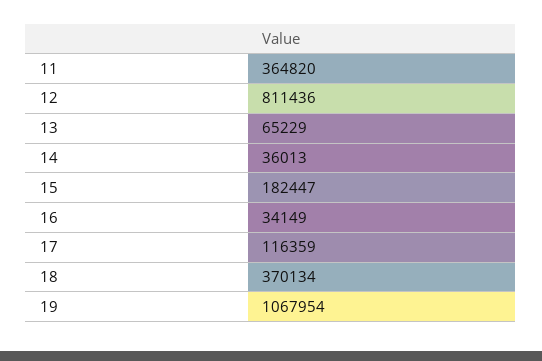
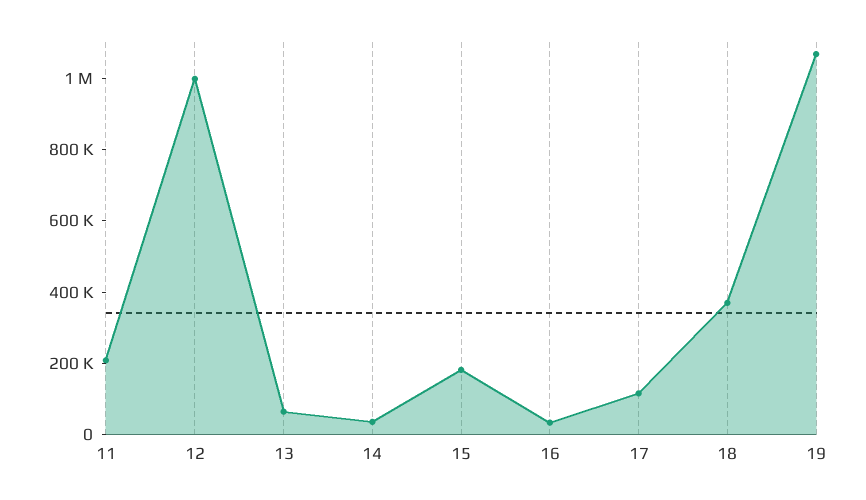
11: 364820 -> 200000
12: 811436 -> 1000000

